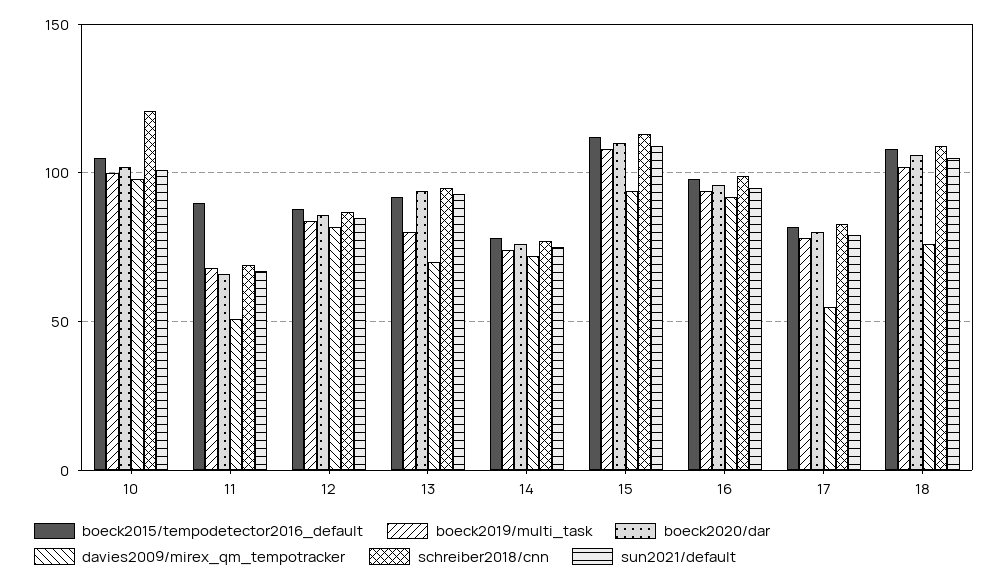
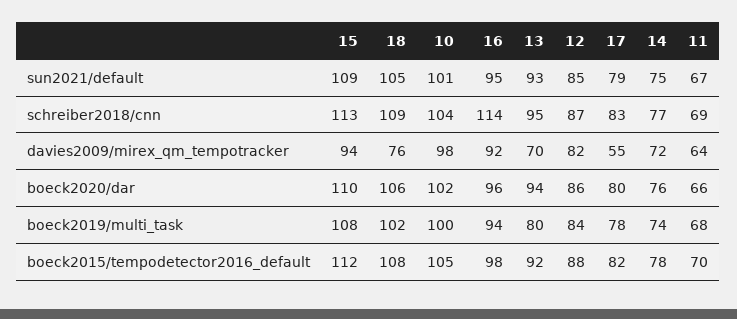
schreiber2018/cnn, 10: 120 -> 104
boeck2015/tempodetector2016_default, 11: 90 -> 70
davies2009/mirex_qm_tempotracker, 11: 50 -> 64
schreiber2018/cnn, 16: 100 -> 114

